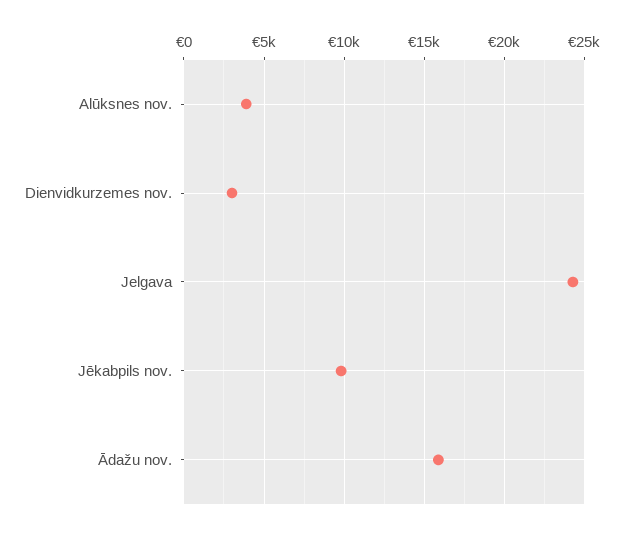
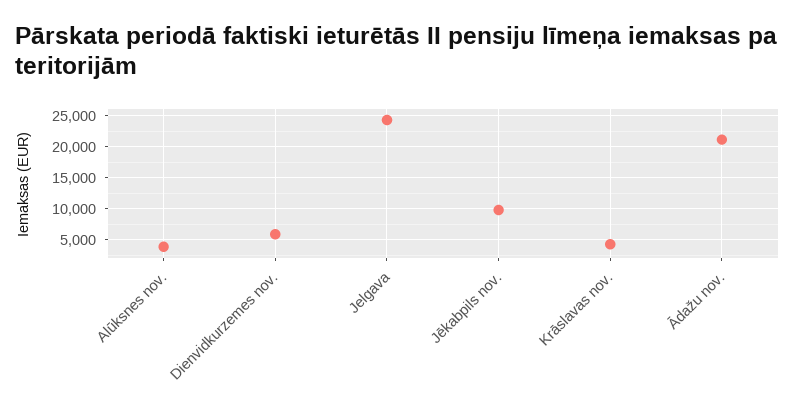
Dienvidkurzemes nov.: 3000 -> 6000
Ādažu nov.: 16000 -> 21000
Krāslavas nov.: none -> 4000

